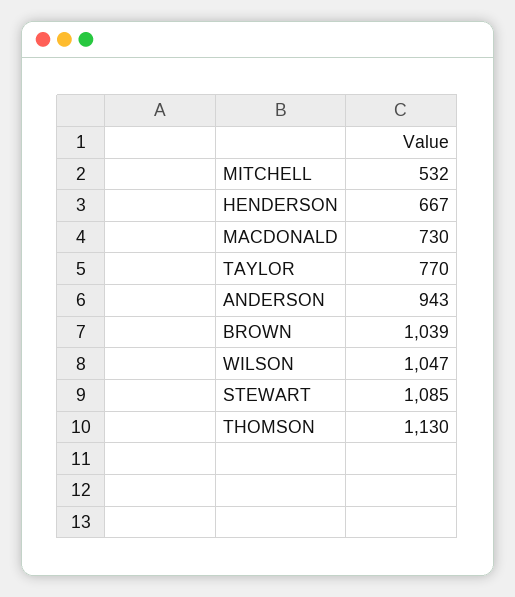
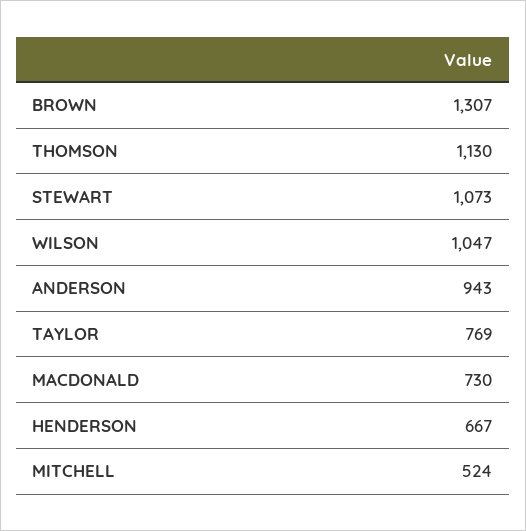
MITCHELL: 532 -> 524
TAYLOR: 770 -> 769
BROWN: 1039 -> 1307
STEWART: 1085 -> 1073

